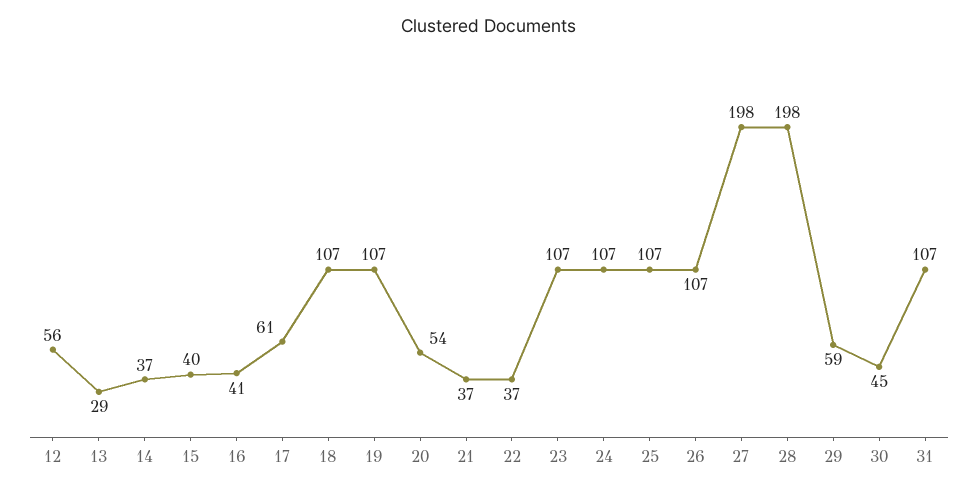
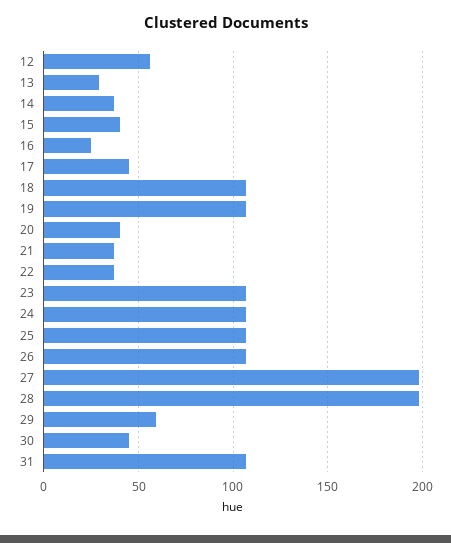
16: 41 -> 25
17: 61 -> 45
20: 54 -> 40

